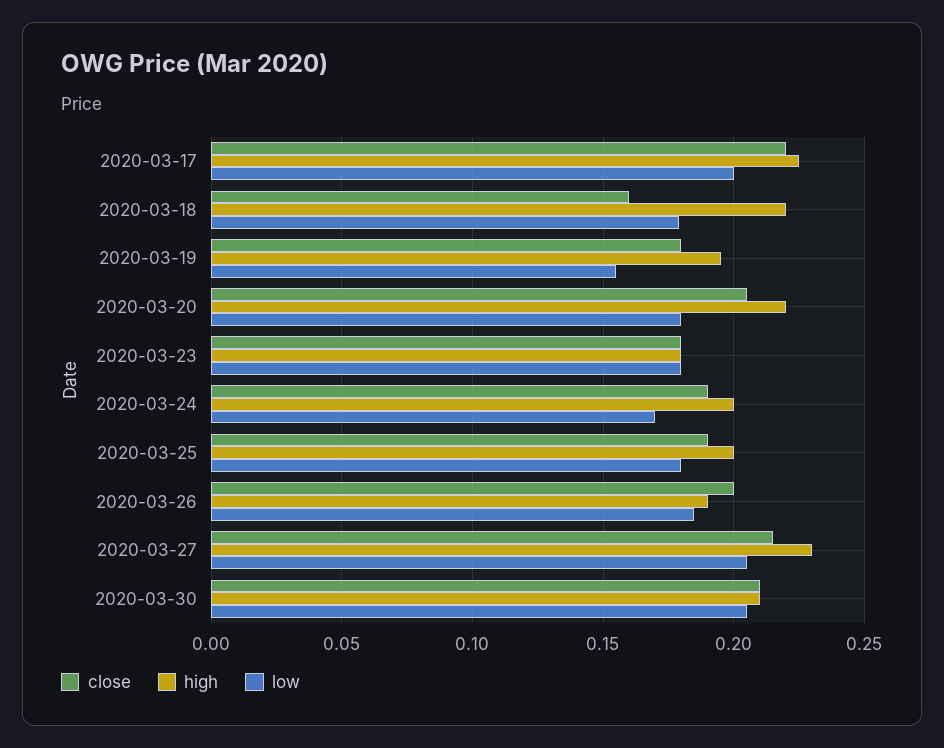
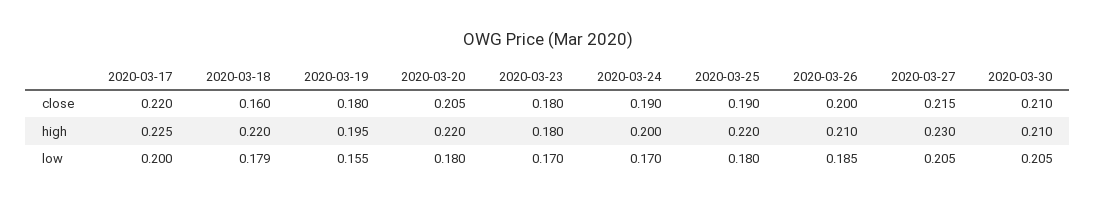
low, 2020-03-23: 0.18 -> 0.17
high, 2020-03-25: 0.2 -> 0.22
high, 2020-03-26: 0.19 -> 0.21

